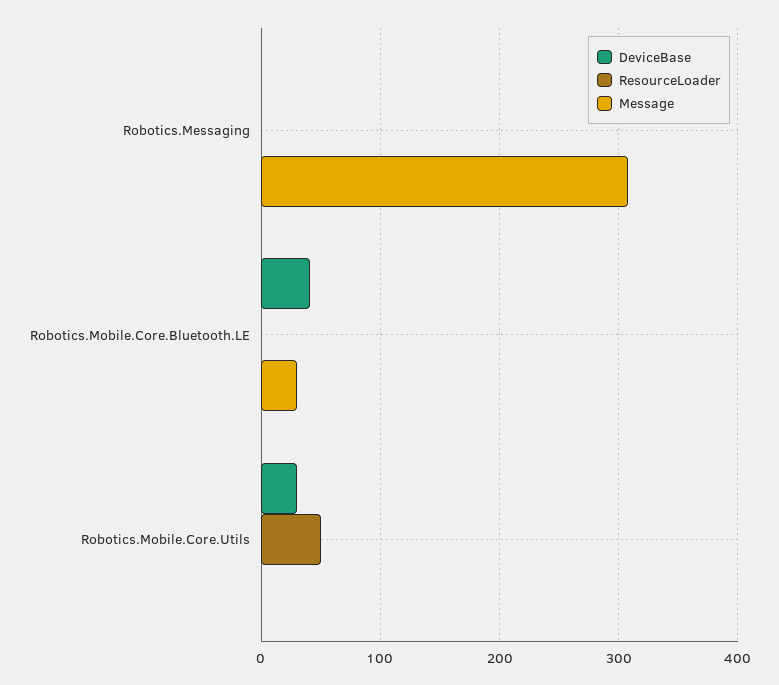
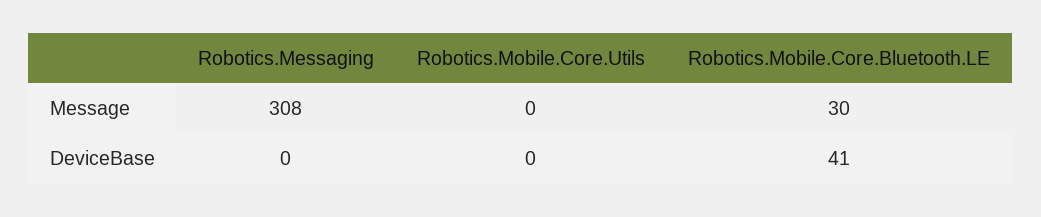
ResourceLoader, Robotics.Messaging: 0 -> none
ResourceLoader, Robotics.Mobile.Core.Bluetooth.LE: 0 -> none
DeviceBase, Robotics.Mobile.Core.Utils: 30 -> 0
ResourceLoader, Robotics.Mobile.Core.Utils: 50 -> none

